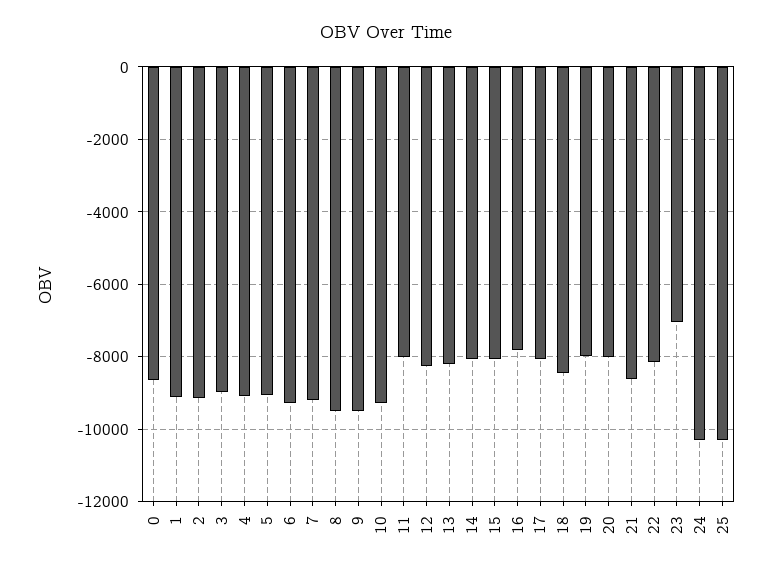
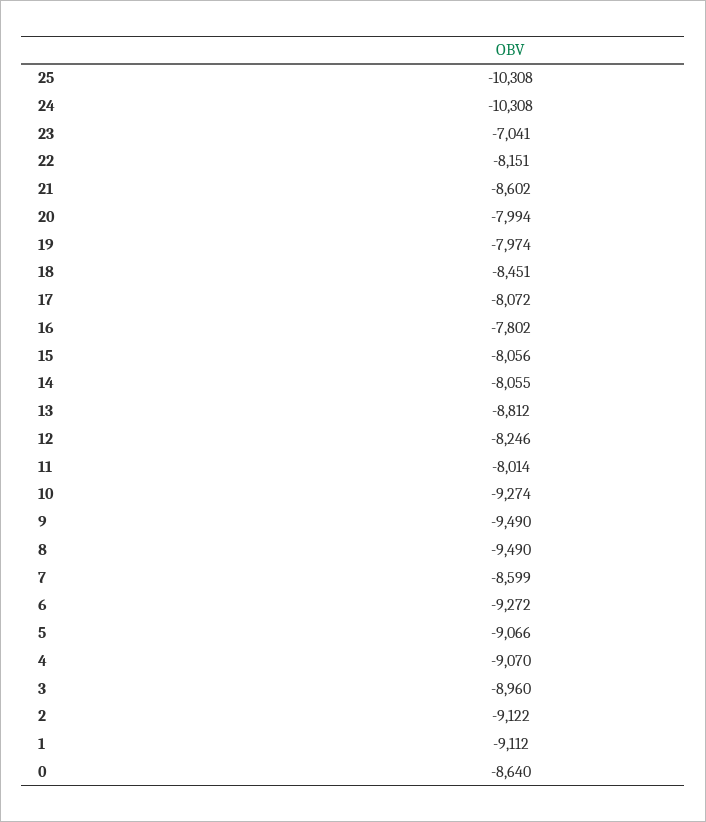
7: -9200 -> -8599
13: -8200 -> -8812

